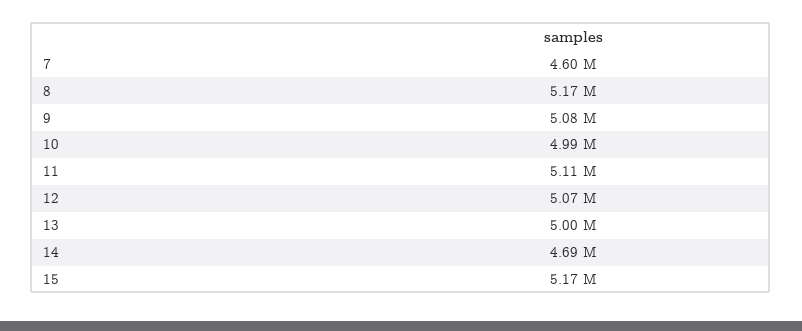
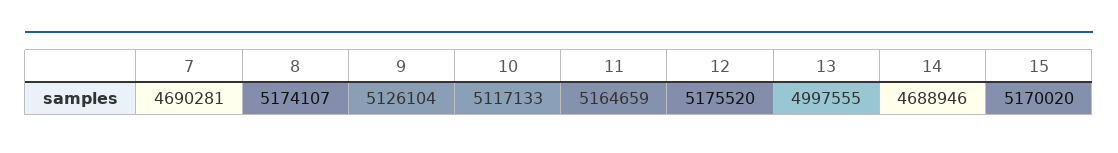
7: 4600000 -> 4690281
9: 5080000 -> 5126104
10: 4990000 -> 5117133
11: 5110000 -> 5164659
12: 5070000 -> 5175520

